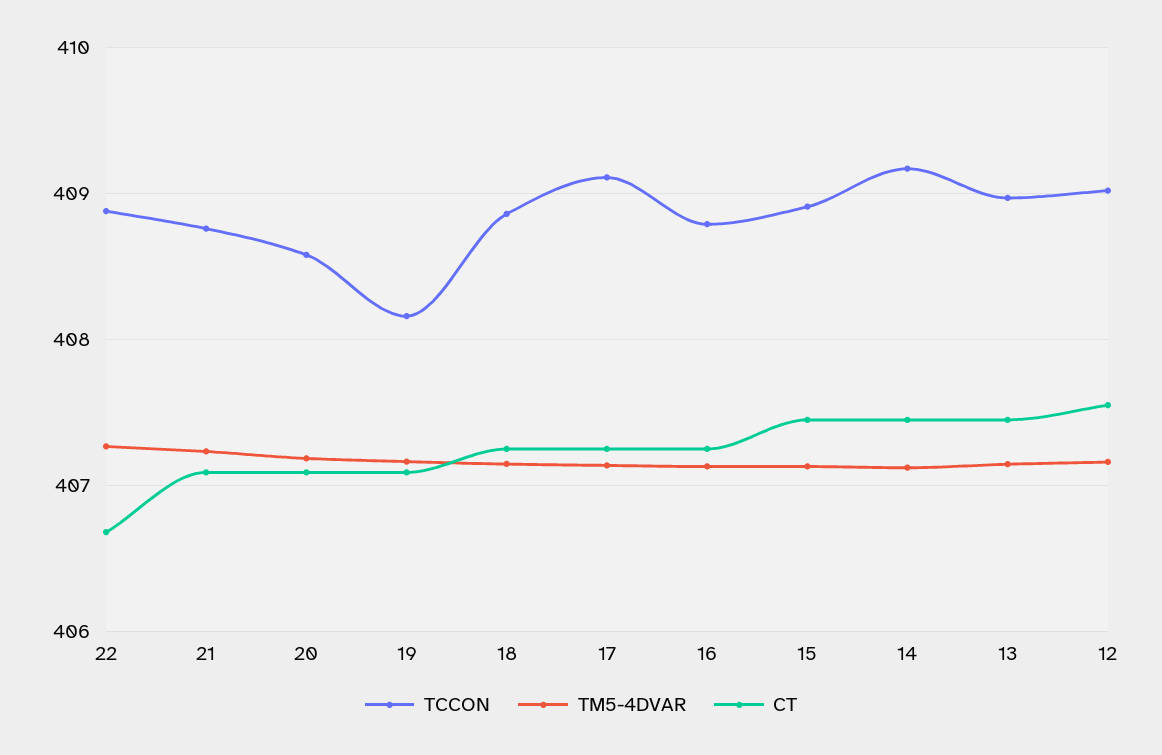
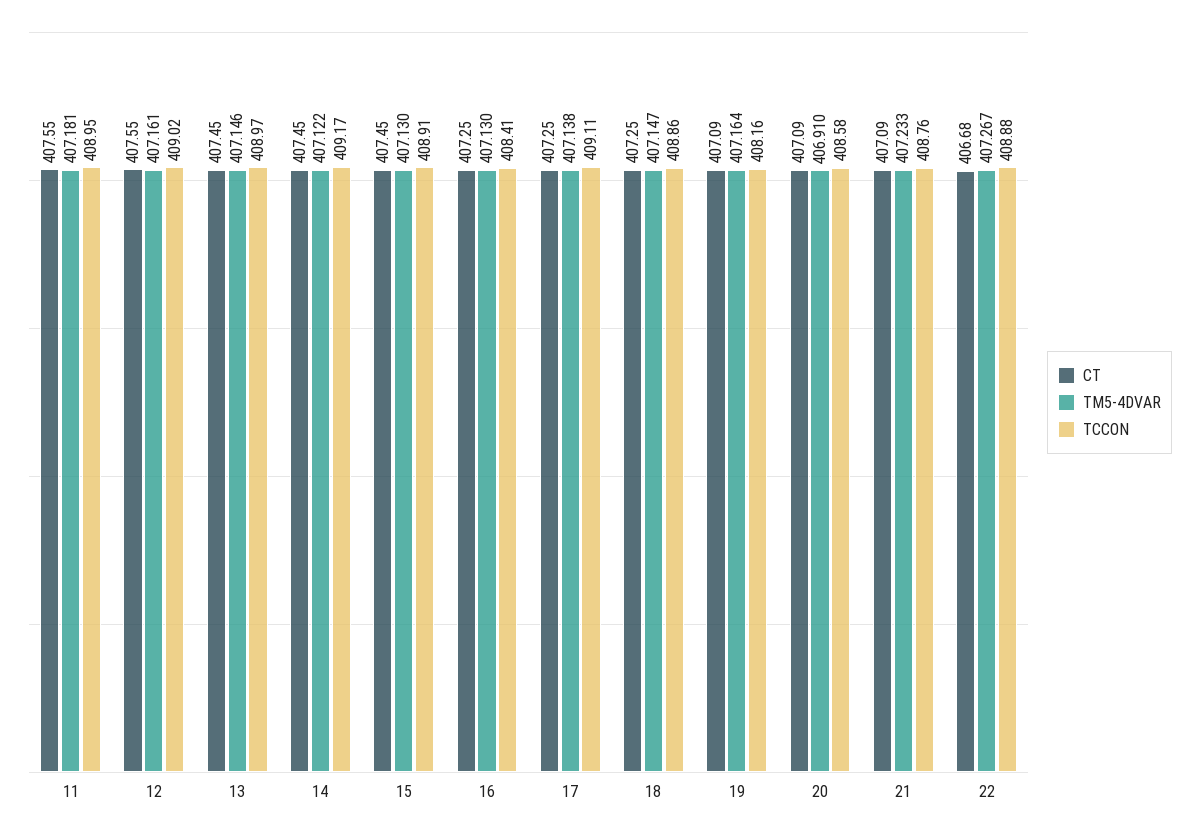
TM5-4DVAR, 20: 407.2 -> 406.91
TCCON, 16: 408.8 -> 408.41
CT, 11: none -> 407.55
TM5-4DVAR, 11: none -> 407.181
TCCON, 11: none -> 408.95

